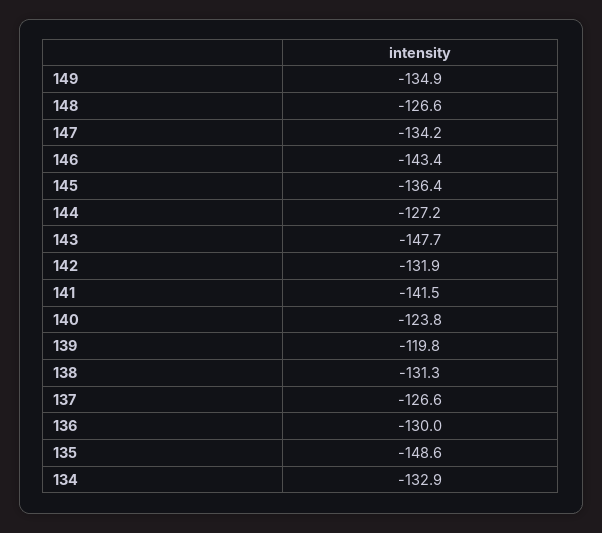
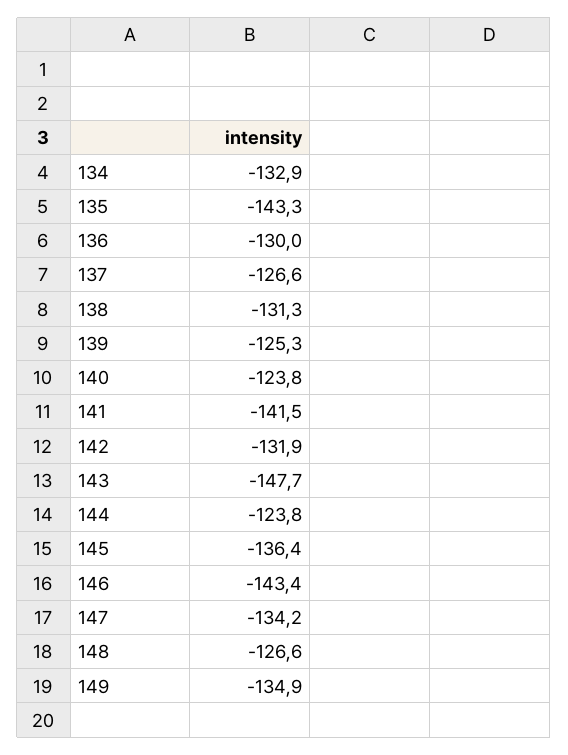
144: -127.2 -> -123.8
139: -119.8 -> -125.3
135: -148.6 -> -143.3

